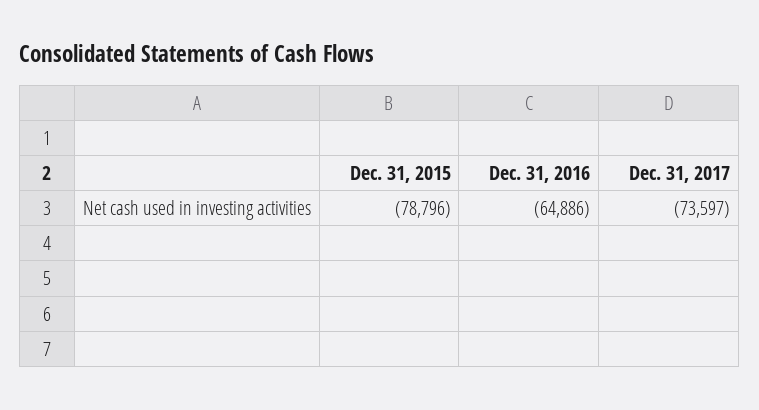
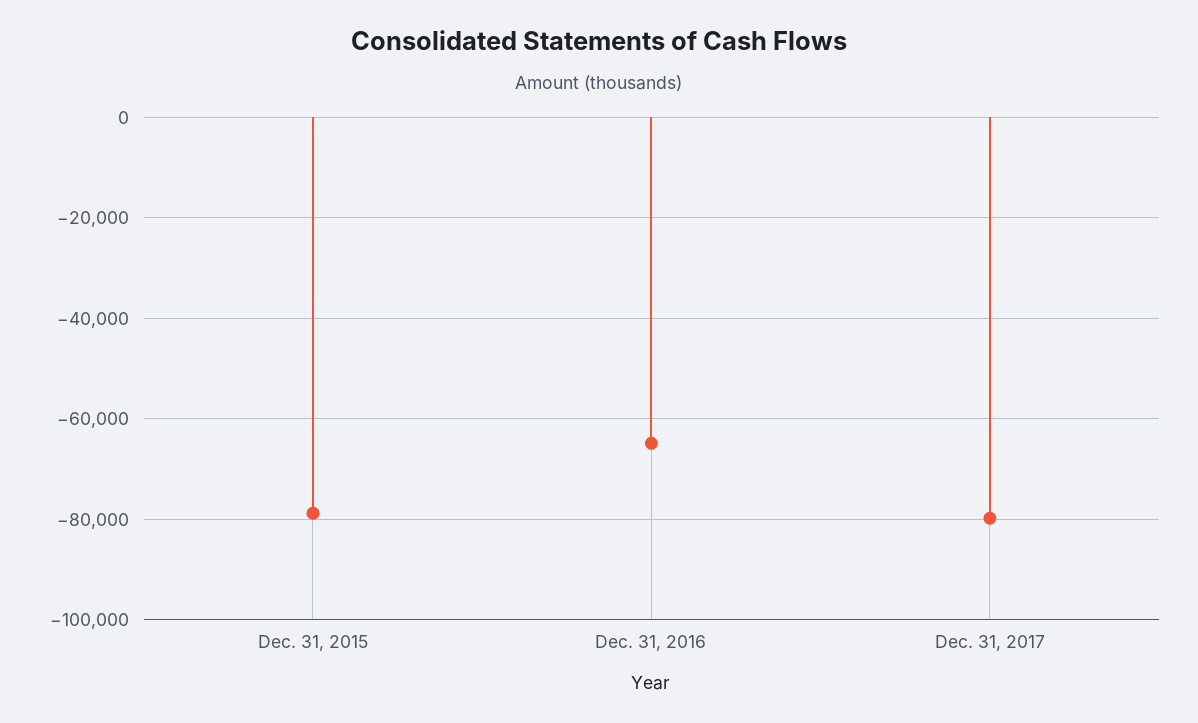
Dec. 31, 2017: -73597 -> -80000

